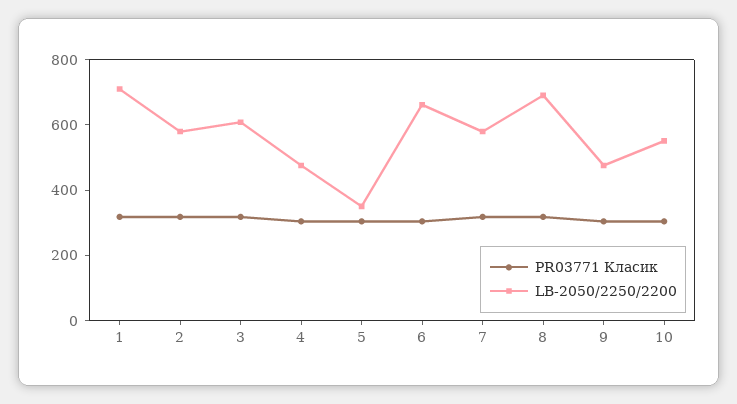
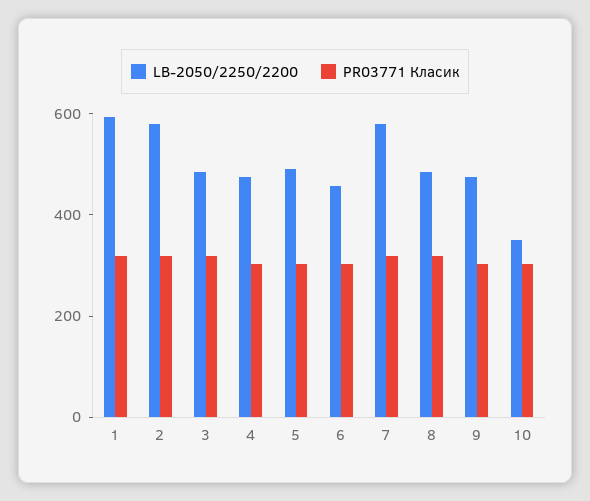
LB-2050/2250/2200, 1: 700 -> 600
LB-2050/2250/2200, 3: 600 -> 500
LB-2050/2250/2200, 5: 350 -> 500
LB-2050/2250/2200, 6: 650 -> 450
LB-2050/2250/2200, 8: 700 -> 500
LB-2050/2250/2200, 10: 550 -> 350

